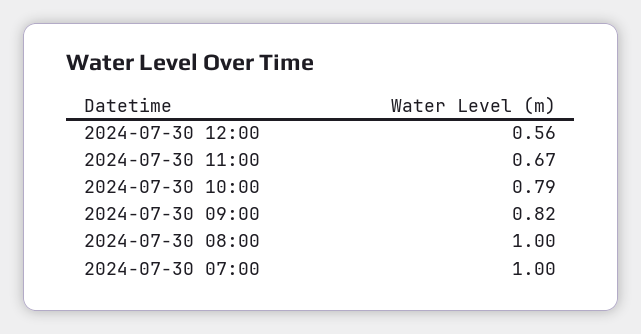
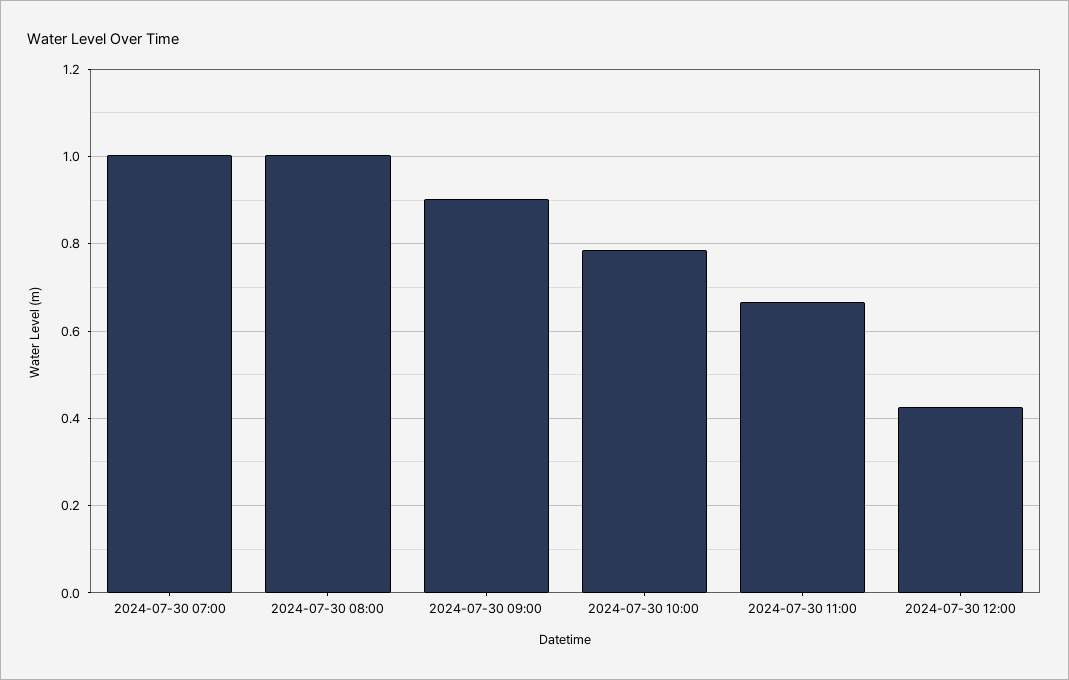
2024-07-30 12:00: 0.56 -> 0.42
2024-07-30 09:00: 0.82 -> 0.9

